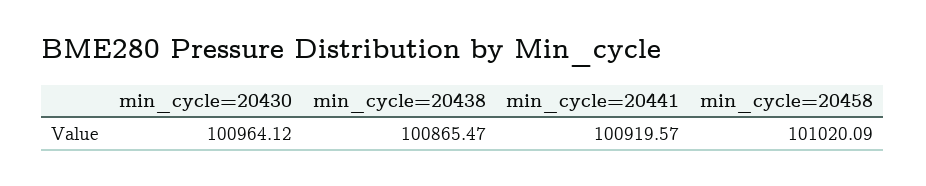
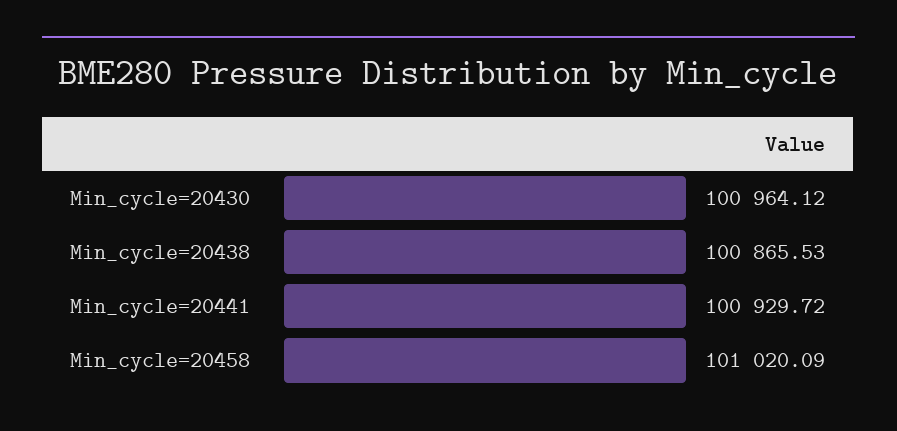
min_cycle=20438: 100865.47 -> 100865.53
min_cycle=20441: 100919.57 -> 100929.72

